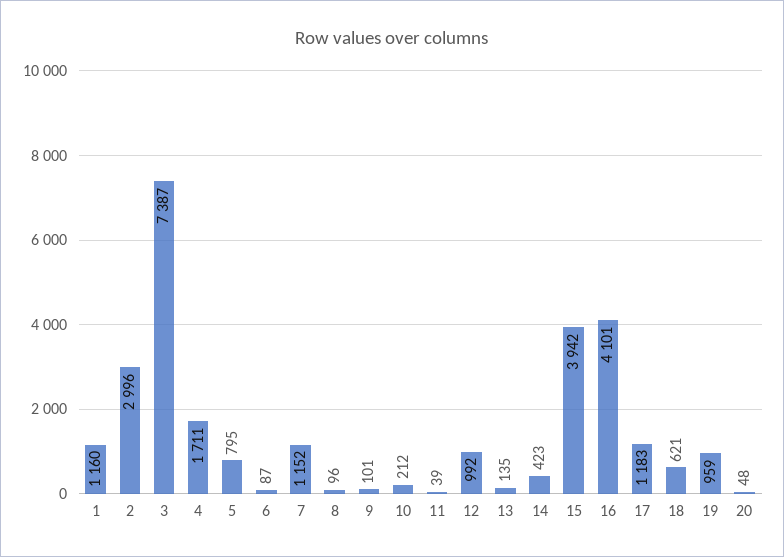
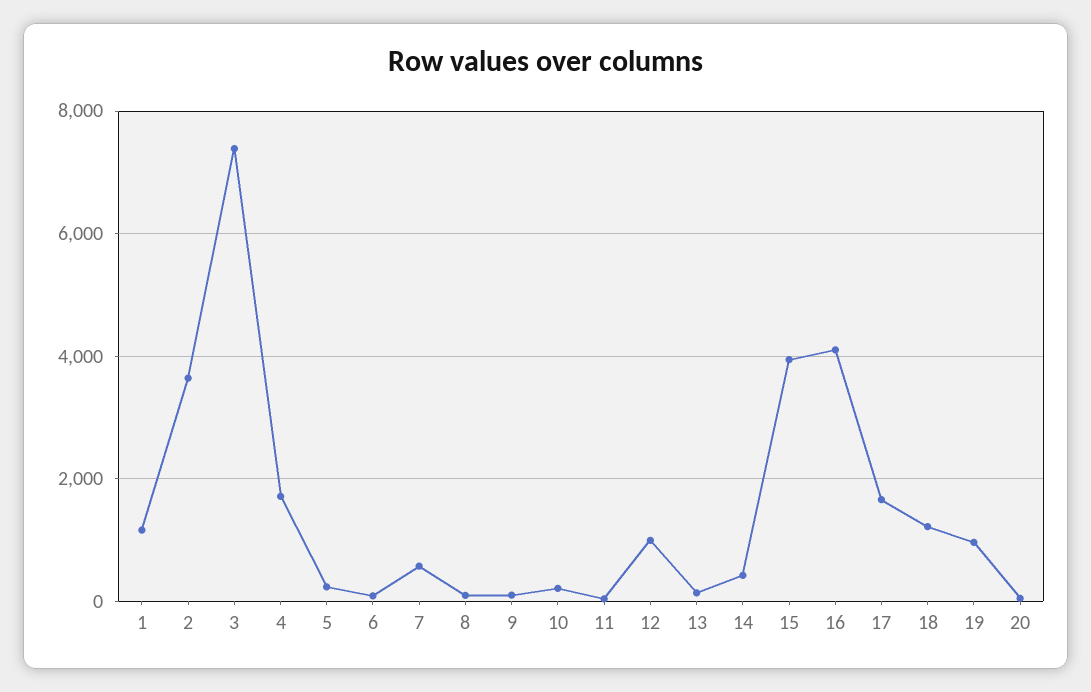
2: 2996 -> 3600
5: 795 -> 200
7: 1152 -> 600
17: 1183 -> 1600
18: 621 -> 1200

